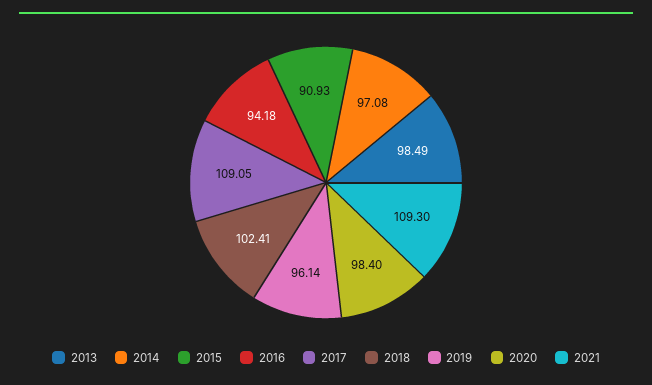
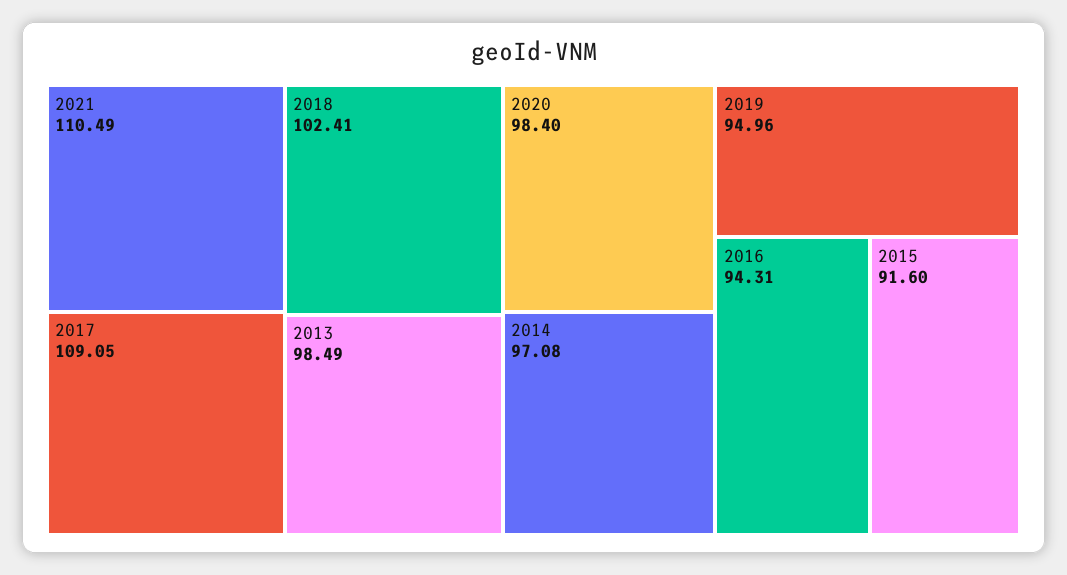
2015: 90.93 -> 91.6
2016: 94.18 -> 94.31
2019: 96.14 -> 94.96
2021: 109.3 -> 110.49

